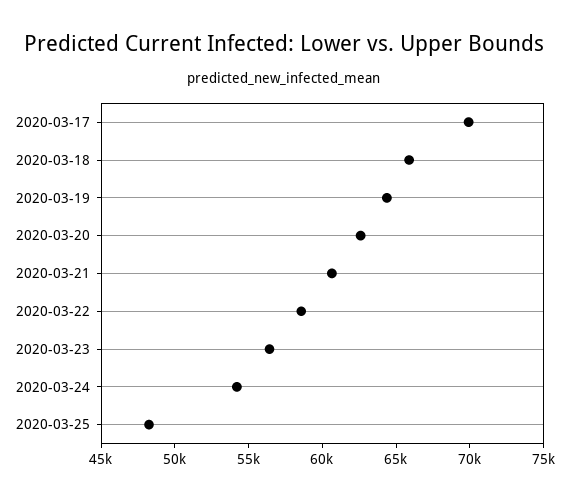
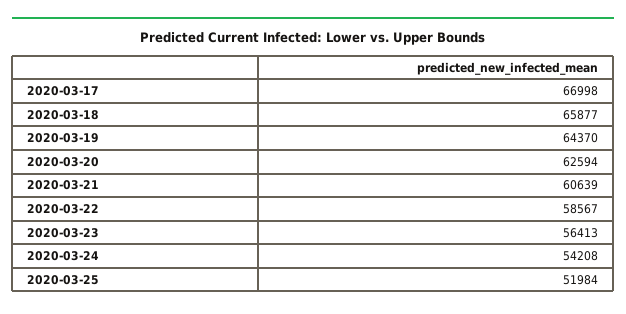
2020-03-17: 70000 -> 66998
2020-03-25: 48000 -> 51984

